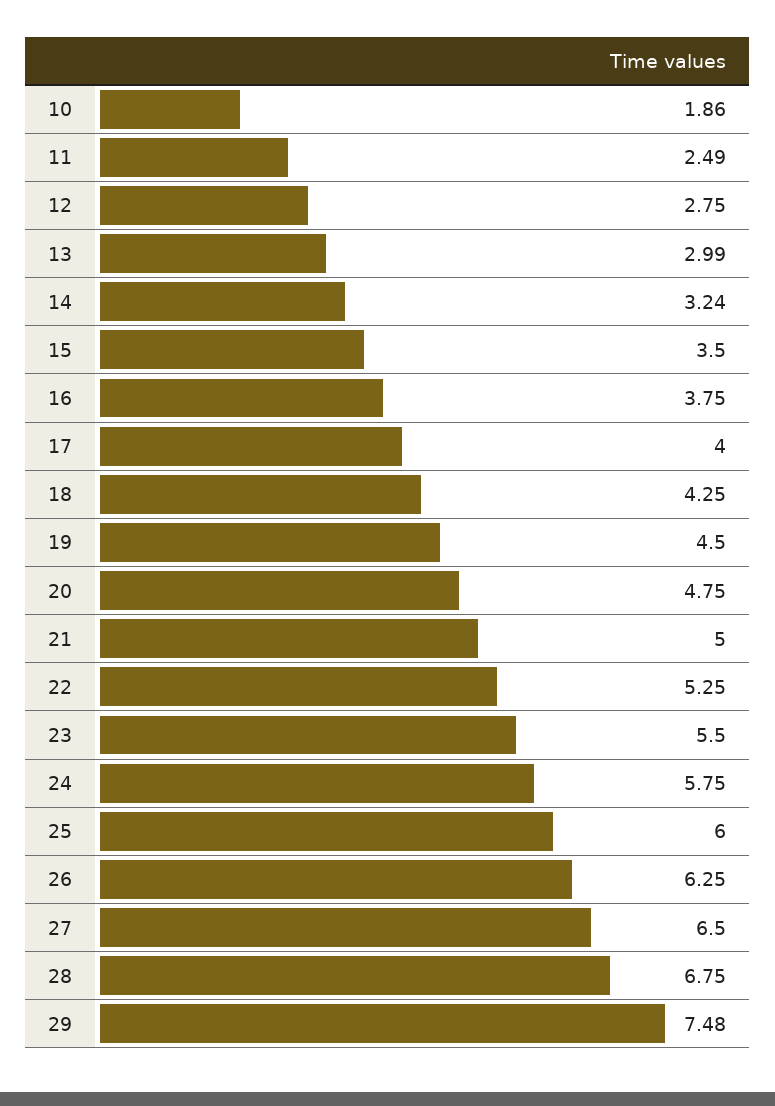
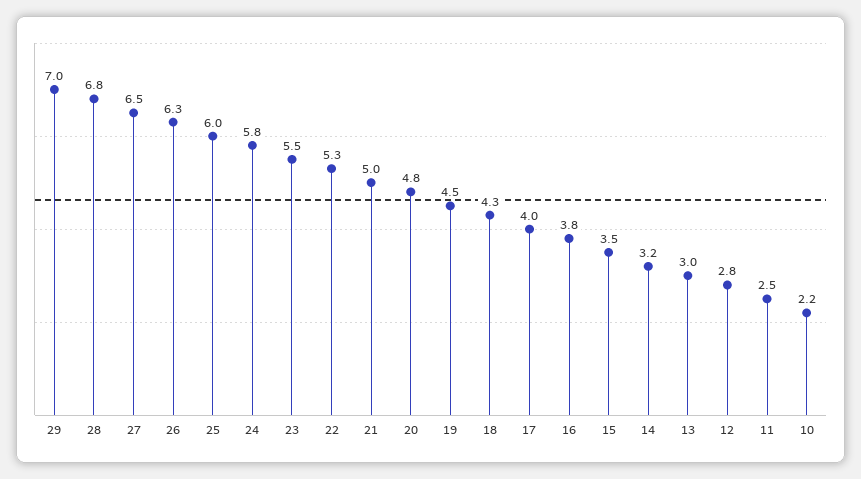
10: 1.86 -> 2.2
29: 7.48 -> 7

